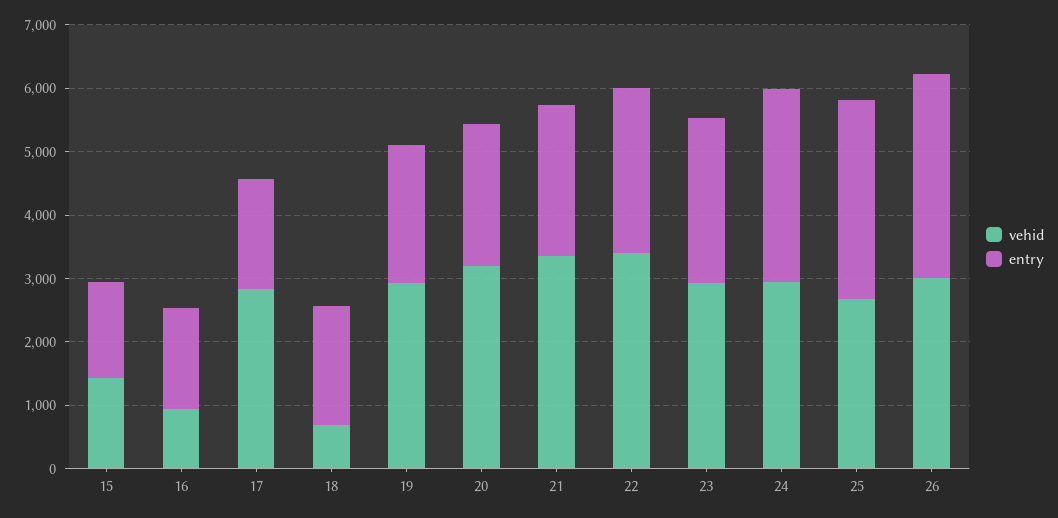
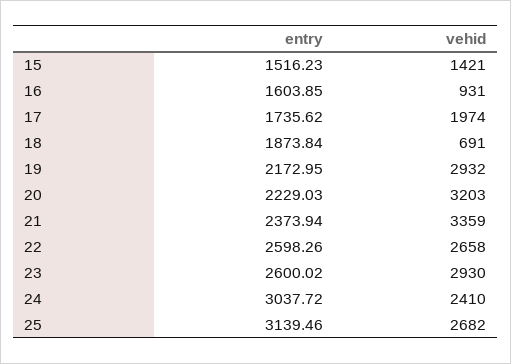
vehid, 17: 2800 -> 1974
vehid, 22: 3400 -> 2658
vehid, 24: 3000 -> 2410
vehid, 26: 3000 -> none
entry, 26: 3200 -> none

